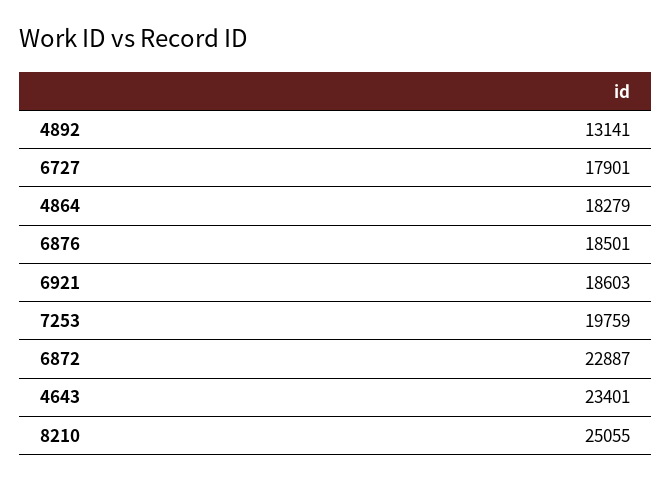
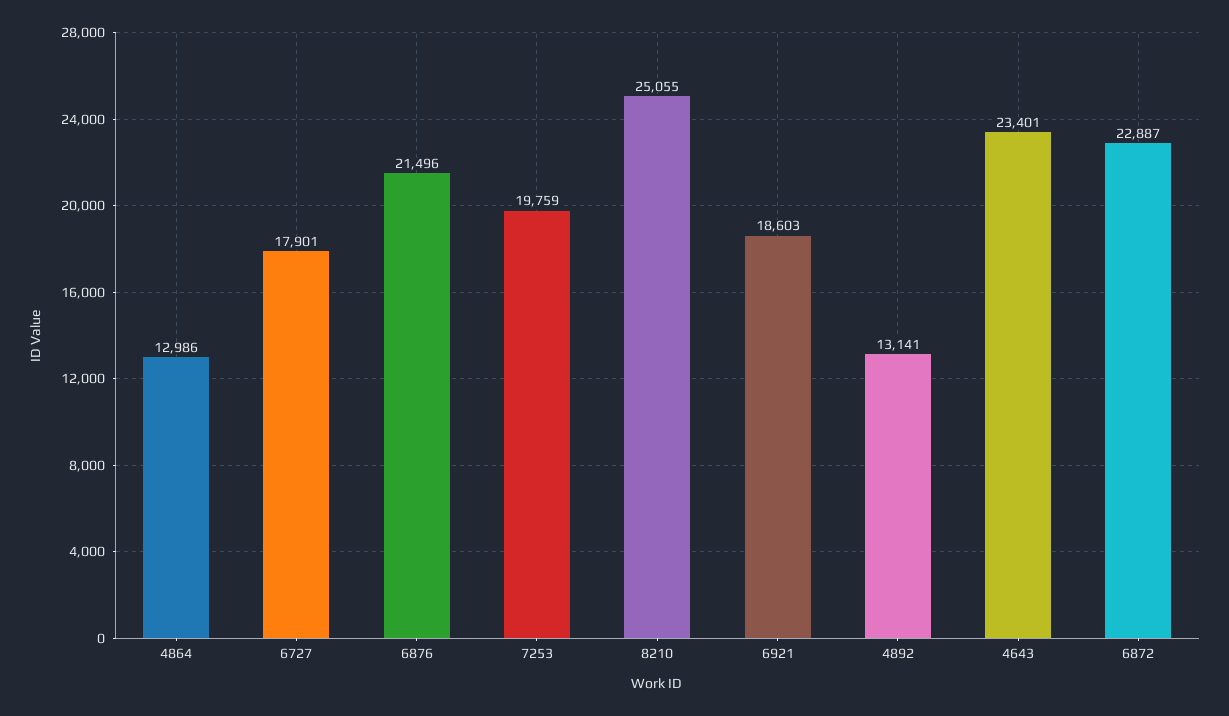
4864: 18279 -> 12986
6876: 18501 -> 21496

